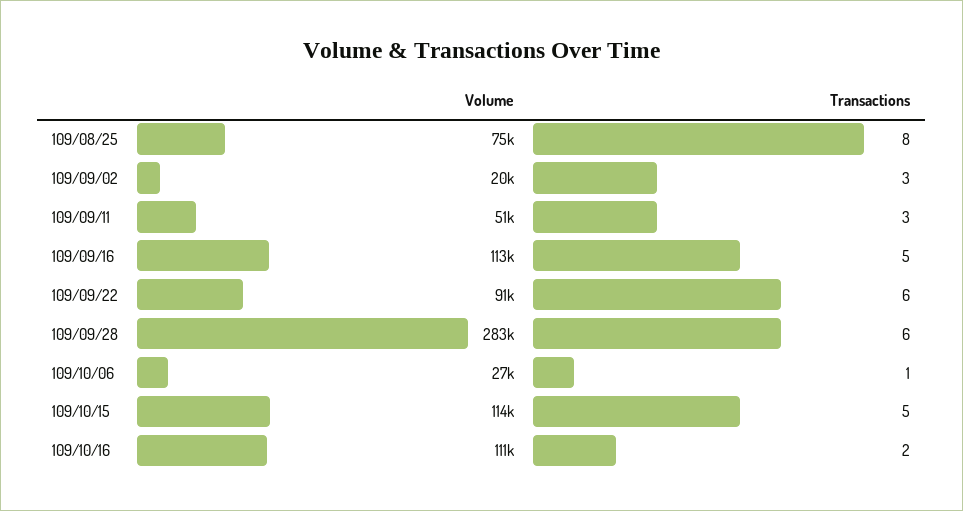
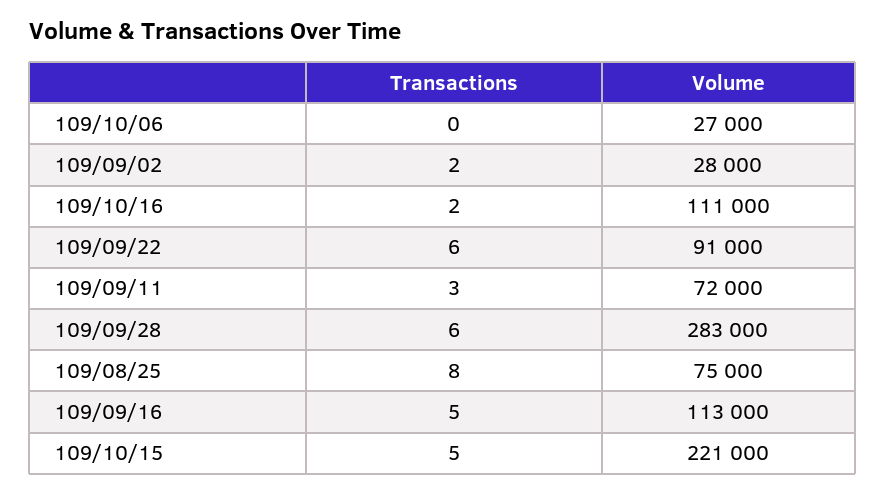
Volume, 109/09/02: 20000 -> 28000
Transactions, 109/09/02: 3 -> 2
Volume, 109/09/11: 51000 -> 72000
Transactions, 109/10/06: 1 -> 0
Volume, 109/10/15: 114000 -> 221000

